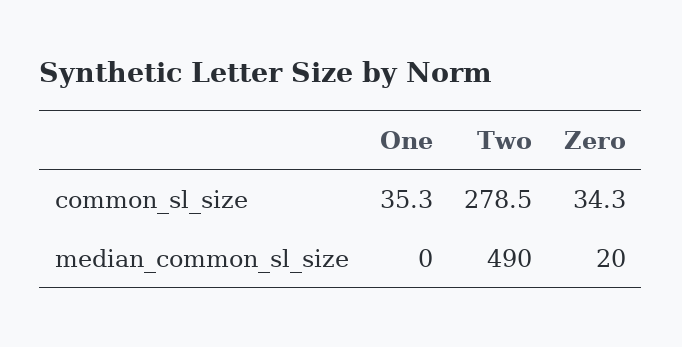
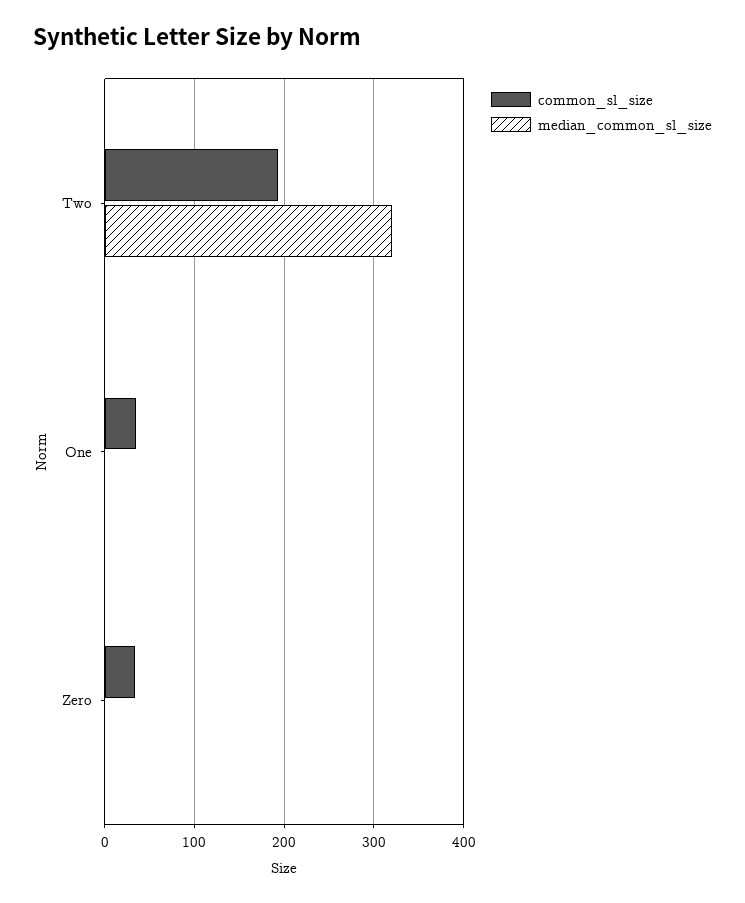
common_sl_size, Two: 278.5 -> 190
median_common_sl_size, Two: 490 -> 320
median_common_sl_size, Zero: 20 -> 0

